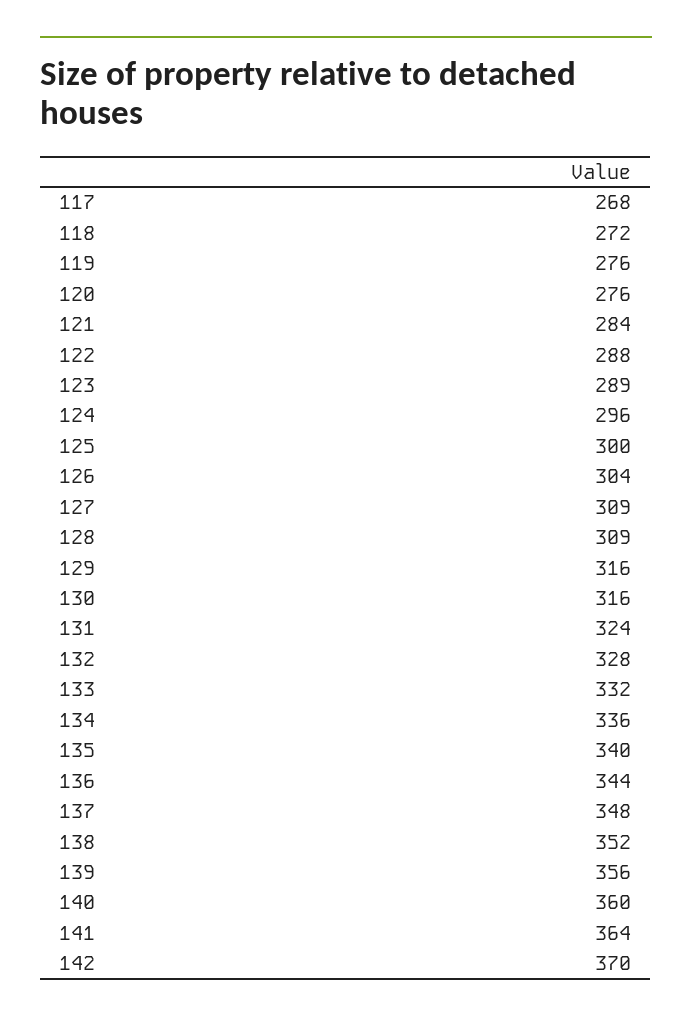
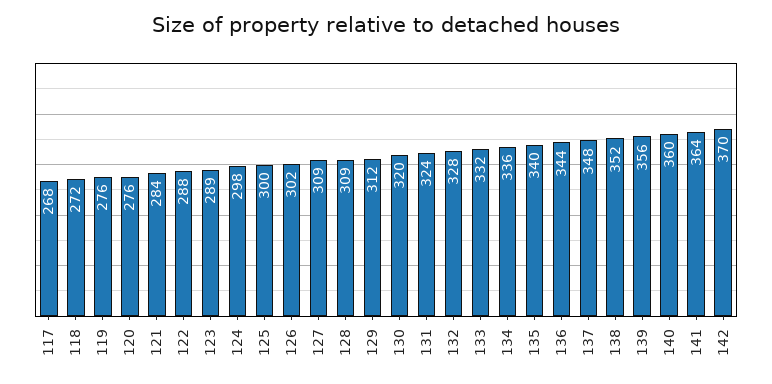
124: 296 -> 298
126: 304 -> 302
129: 316 -> 312
130: 316 -> 320

